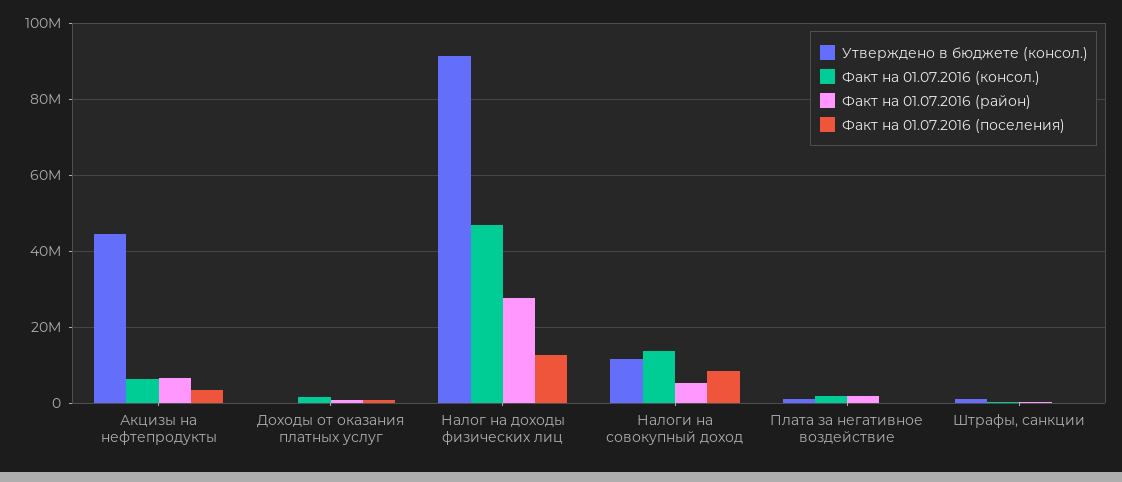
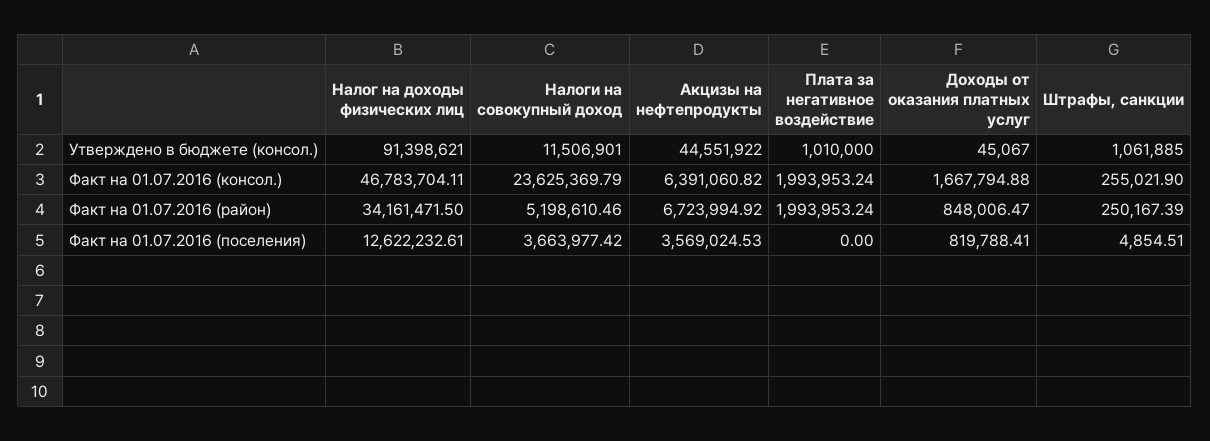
Факт на 01.07.2016 (район), Налог на доходы физических лиц: 28000000 -> 34161471.5
Факт на 01.07.2016 (консол.), Налоги на совокупный доход: 14000000 -> 23625369.79
Факт на 01.07.2016 (поселения), Налоги на совокупный доход: 8000000 -> 3663977.42

